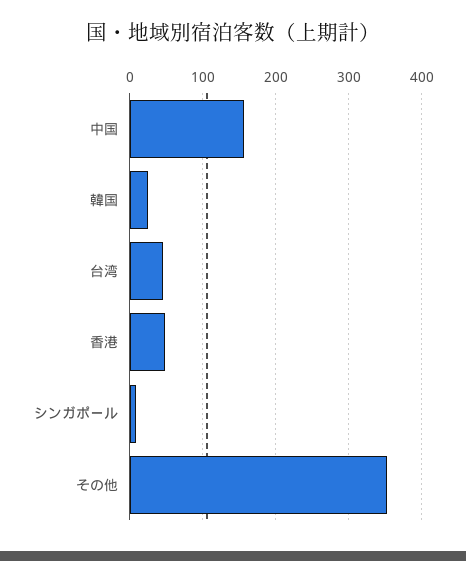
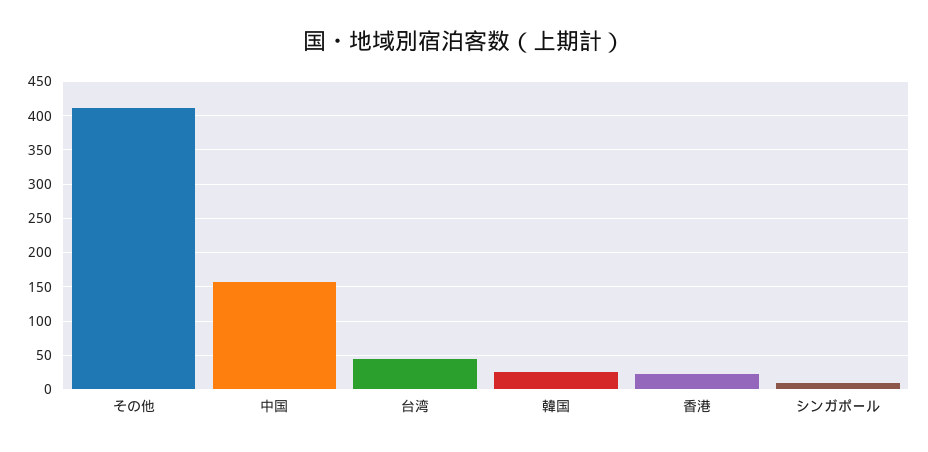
香港: 50 -> 20
その他: 350 -> 410

